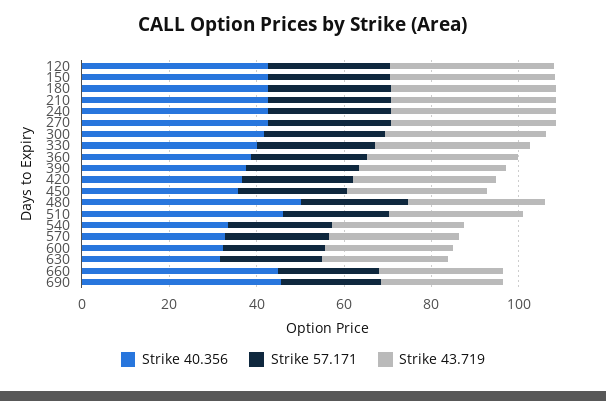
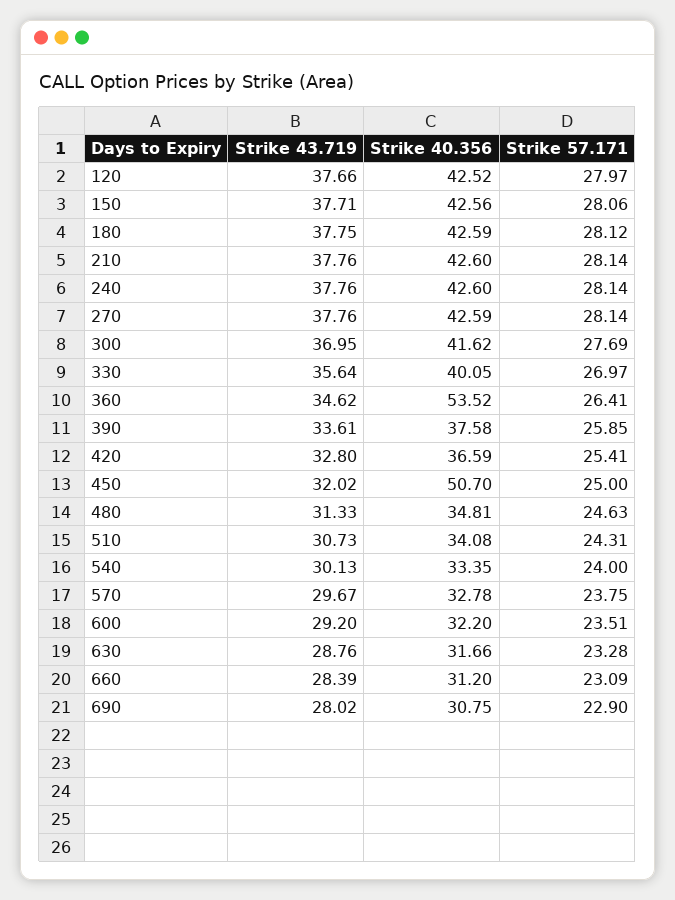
Strike 40.356, 360: 40 -> 53.52
Strike 40.356, 450: 35 -> 50.7
Strike 40.356, 480: 50 -> 34.81
Strike 40.356, 510: 45 -> 34.08
Strike 40.356, 660: 45 -> 31.2
Strike 40.356, 690: 45 -> 30.75

